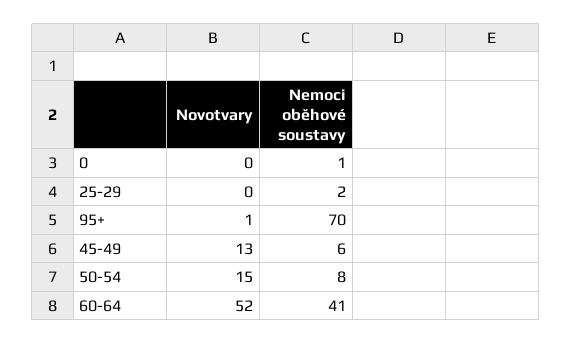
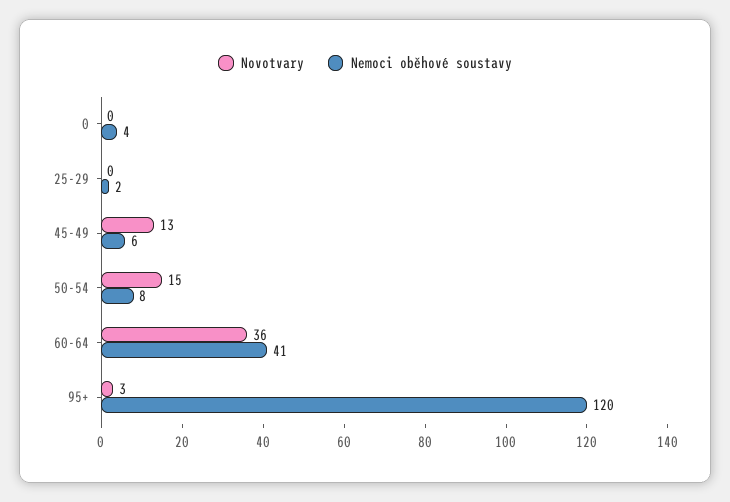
Nemoci oběhové soustavy, 0: 1 -> 4
Novotvary, 95+: 1 -> 3
Nemoci oběhové soustavy, 95+: 70 -> 120
Novotvary, 60-64: 52 -> 36

